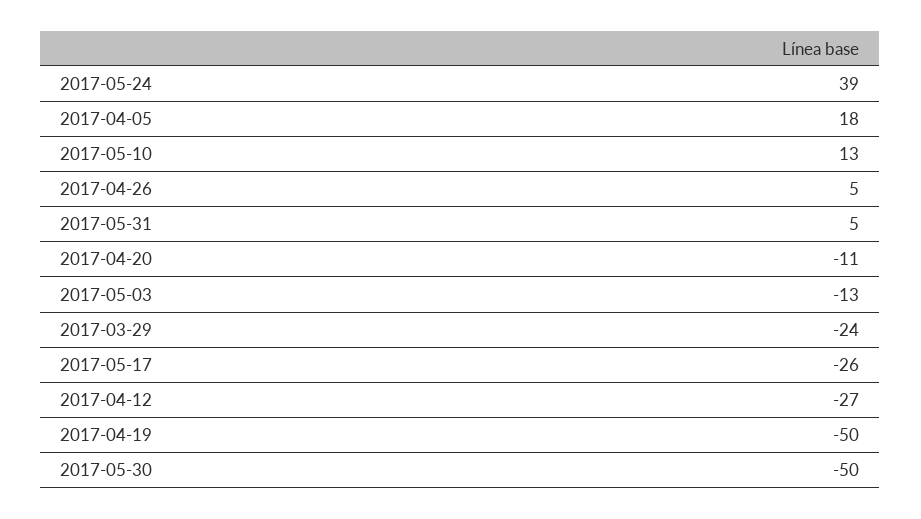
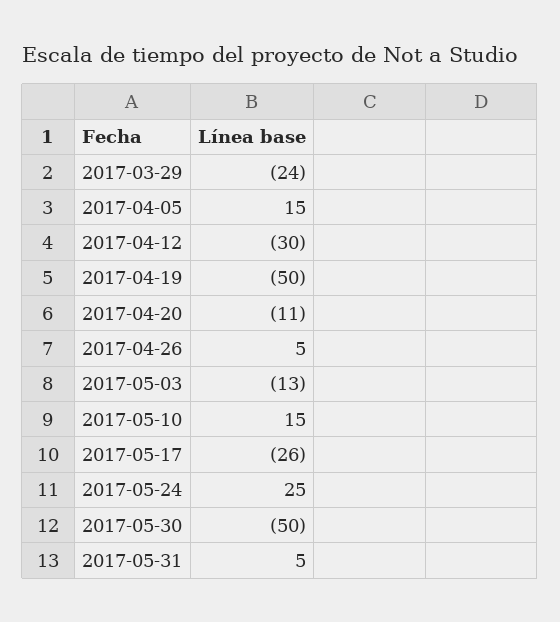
2017-05-24: 39 -> 25
2017-04-05: 18 -> 15
2017-05-10: 13 -> 15
2017-04-12: -27 -> -30

